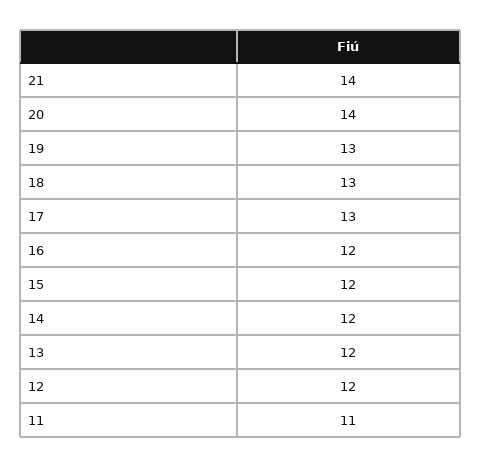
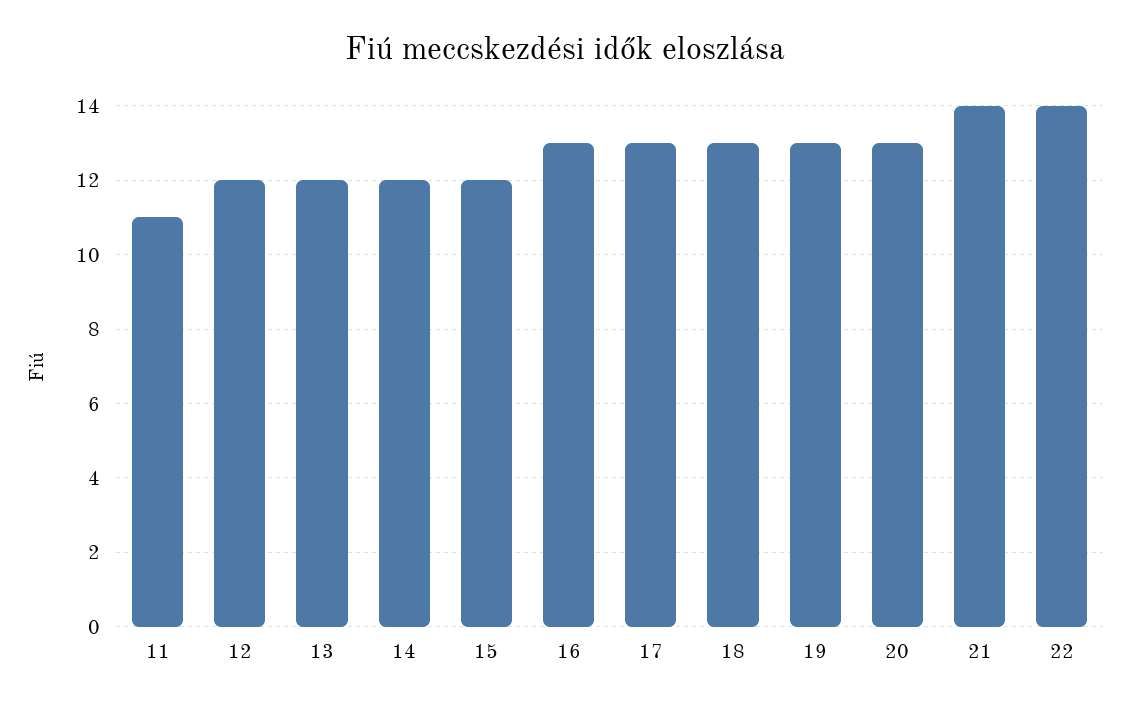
20: 14 -> 13
16: 12 -> 13
22: none -> 14

